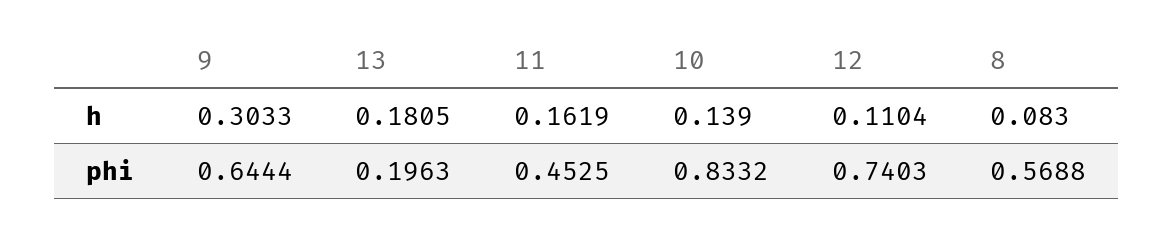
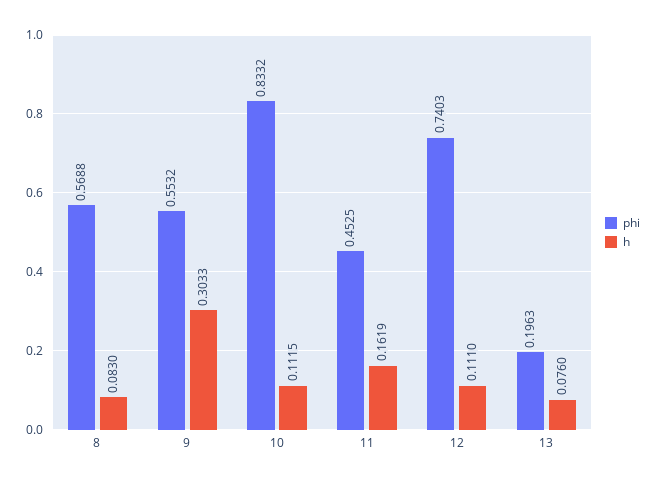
h, 13: 0.1805 -> 0.076
h, 10: 0.139 -> 0.1115
h, 12: 0.1104 -> 0.111
phi, 9: 0.6444 -> 0.5532

